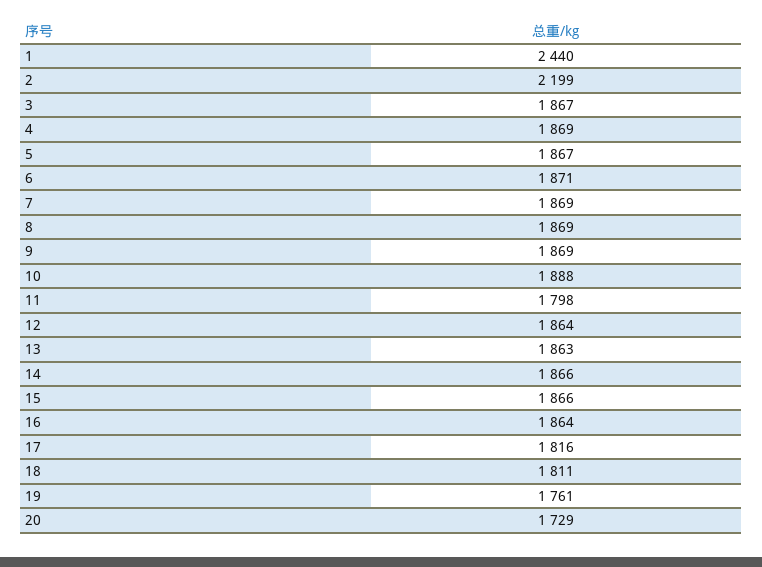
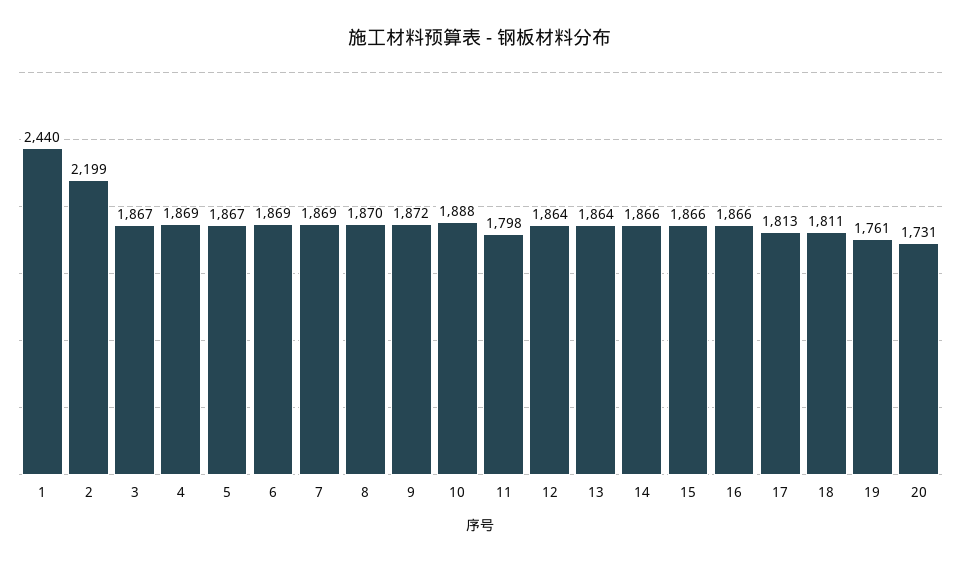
6: 1871 -> 1869
8: 1869 -> 1870
9: 1869 -> 1872
13: 1863 -> 1864
16: 1864 -> 1866
17: 1816 -> 1813
20: 1729 -> 1731

